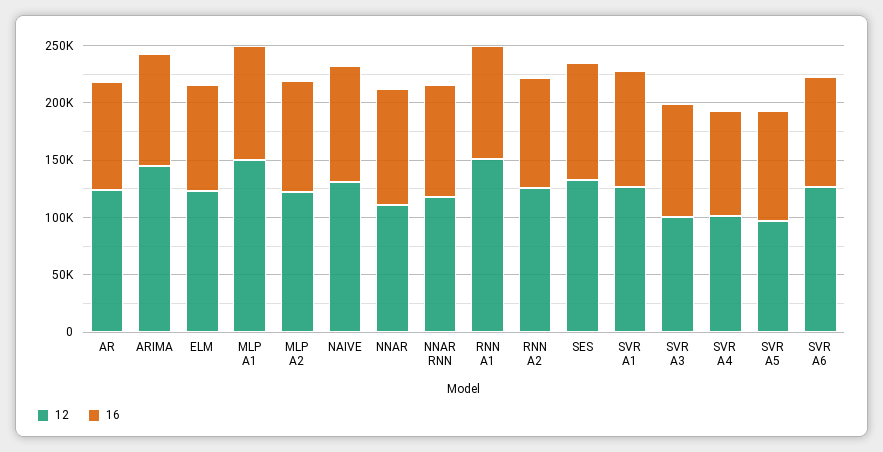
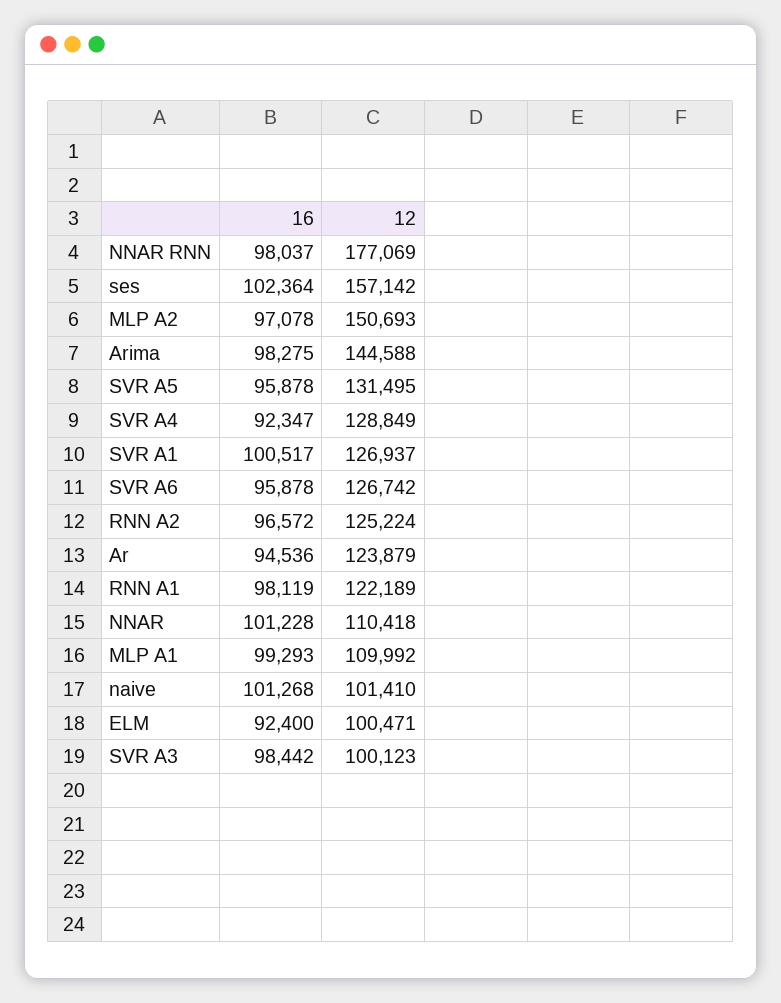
12, ELM: 120000 -> 100471
12, MLP A1: 150000 -> 109992
12, MLP A2: 120000 -> 150693
12, NAIVE: 130000 -> 101410
12, NNAR RNN: 120000 -> 177069
12, RNN A1: 150000 -> 122189
12, SES: 130000 -> 157142
12, SVR A4: 100000 -> 128849
12, SVR A5: 100000 -> 131495

